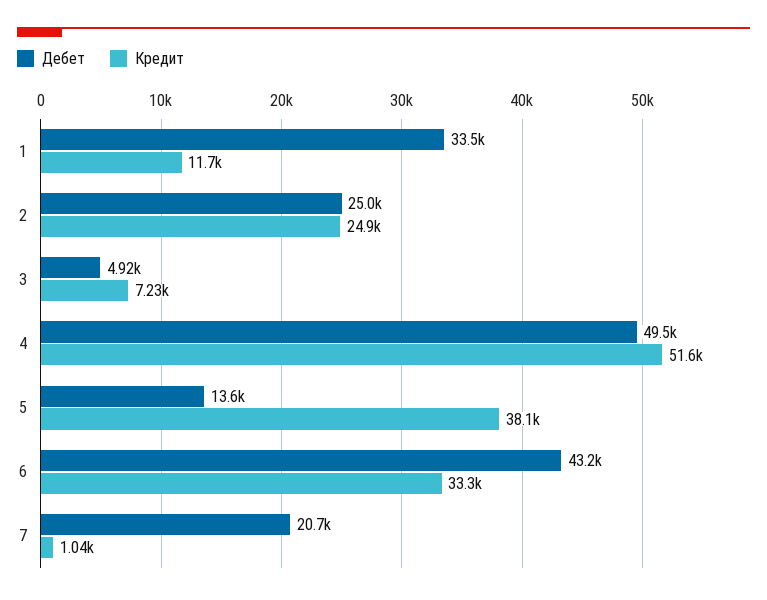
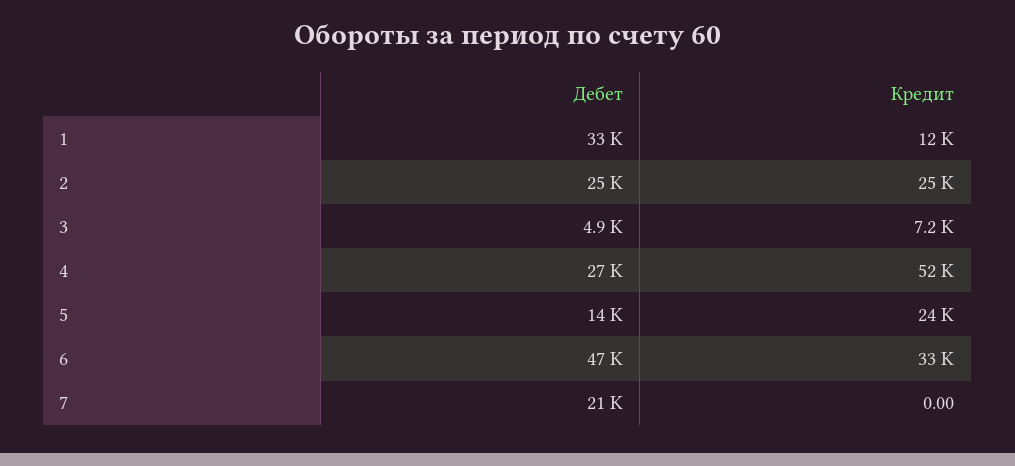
Дебет, 4: 49500 -> 27000
Кредит, 5: 38100 -> 24000
Дебет, 6: 43200 -> 47000
Кредит, 7: 1040 -> 0

